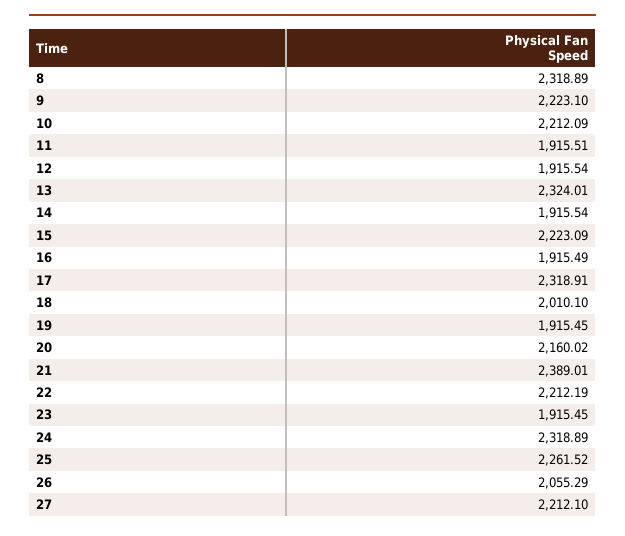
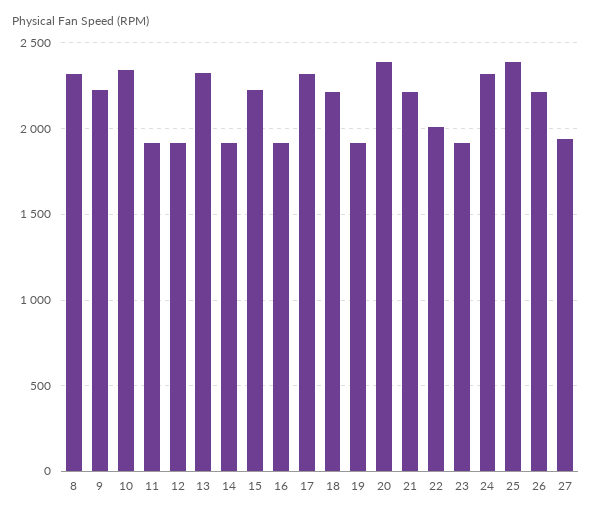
10: 2212.09 -> 2350
18: 2010.1 -> 2200
20: 2160.02 -> 2400
21: 2389.01 -> 2200
22: 2212.19 -> 2000
25: 2261.52 -> 2400
26: 2055.29 -> 2200
27: 2212.1 -> 1950

